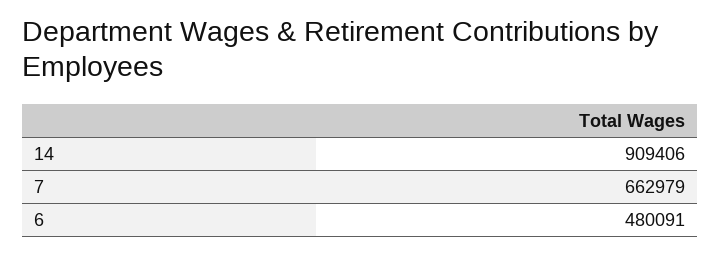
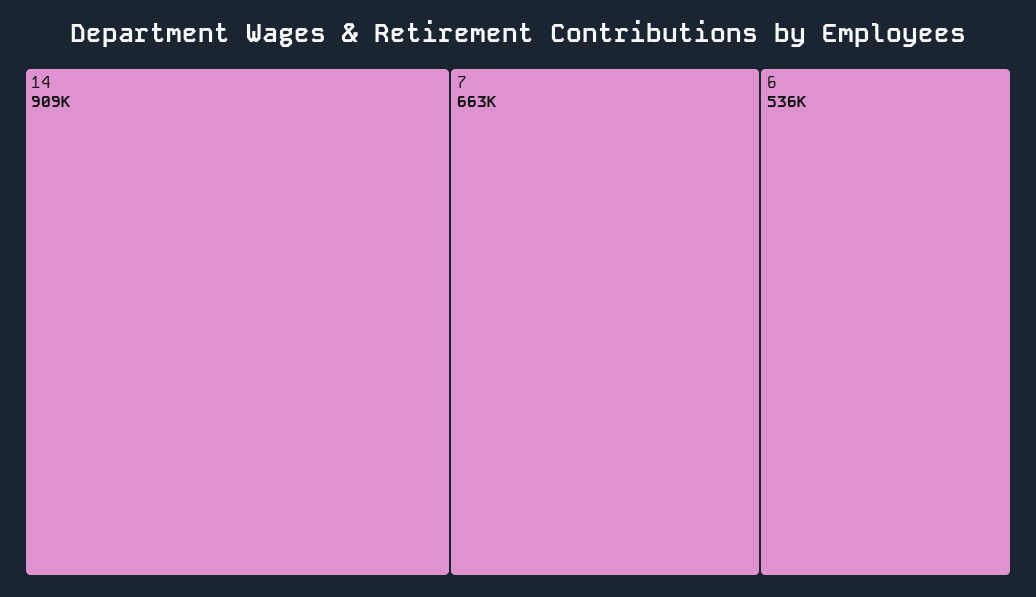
6: 480091 -> 536000

